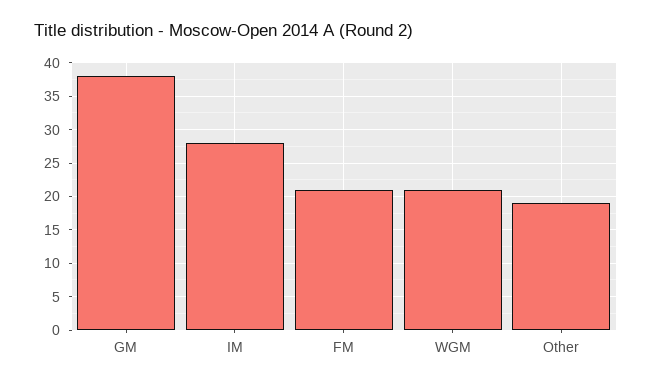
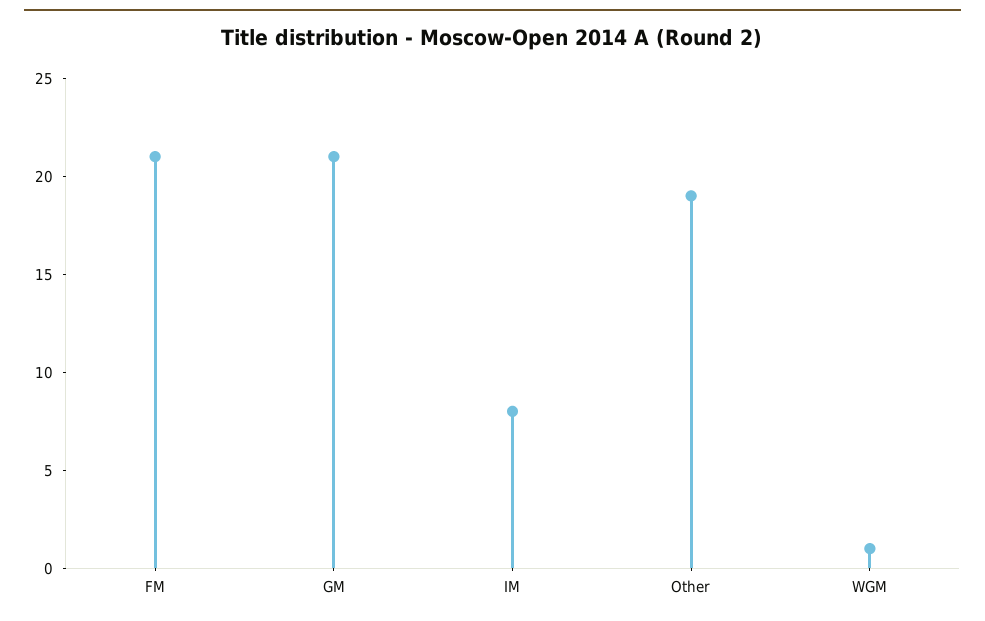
GM: 38 -> 21
IM: 28 -> 8
WGM: 21 -> 1

